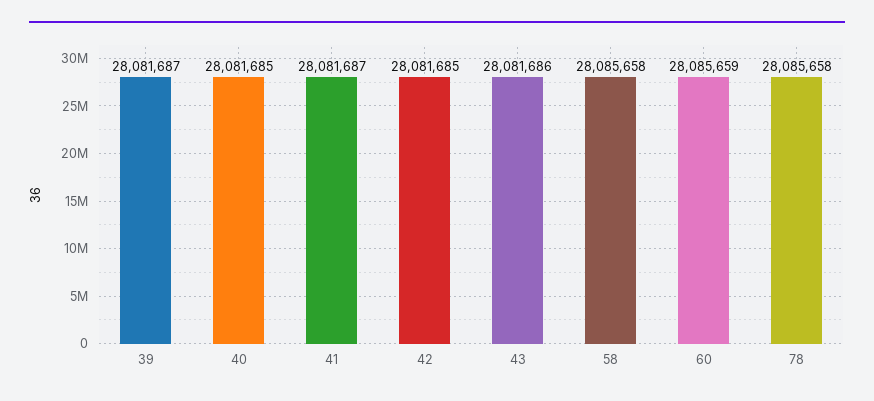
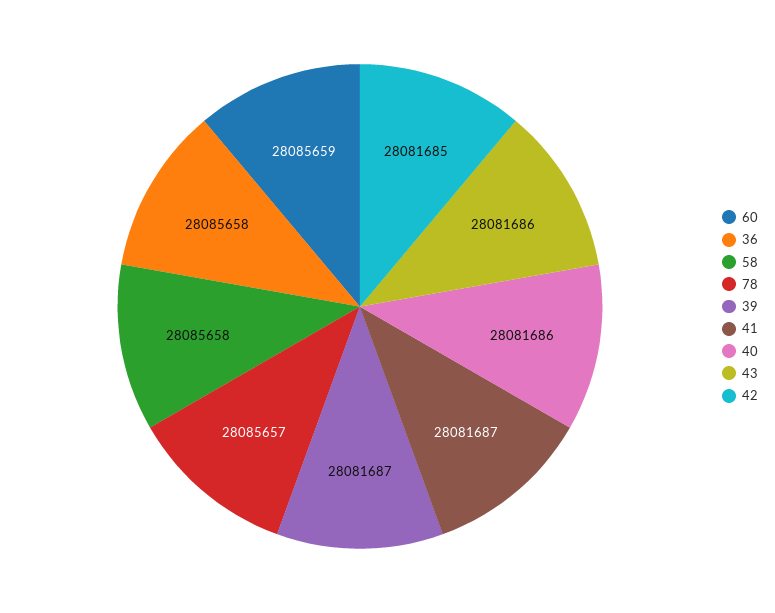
40: 28081685 -> 28081686
78: 28085658 -> 28085657
36: none -> 28085658

